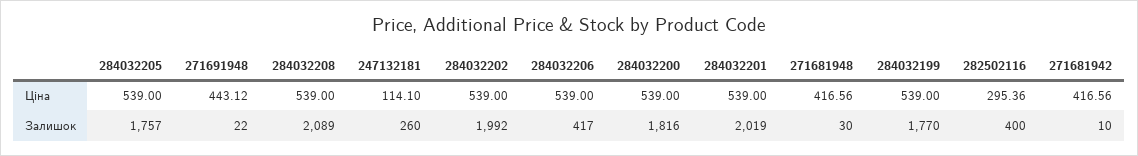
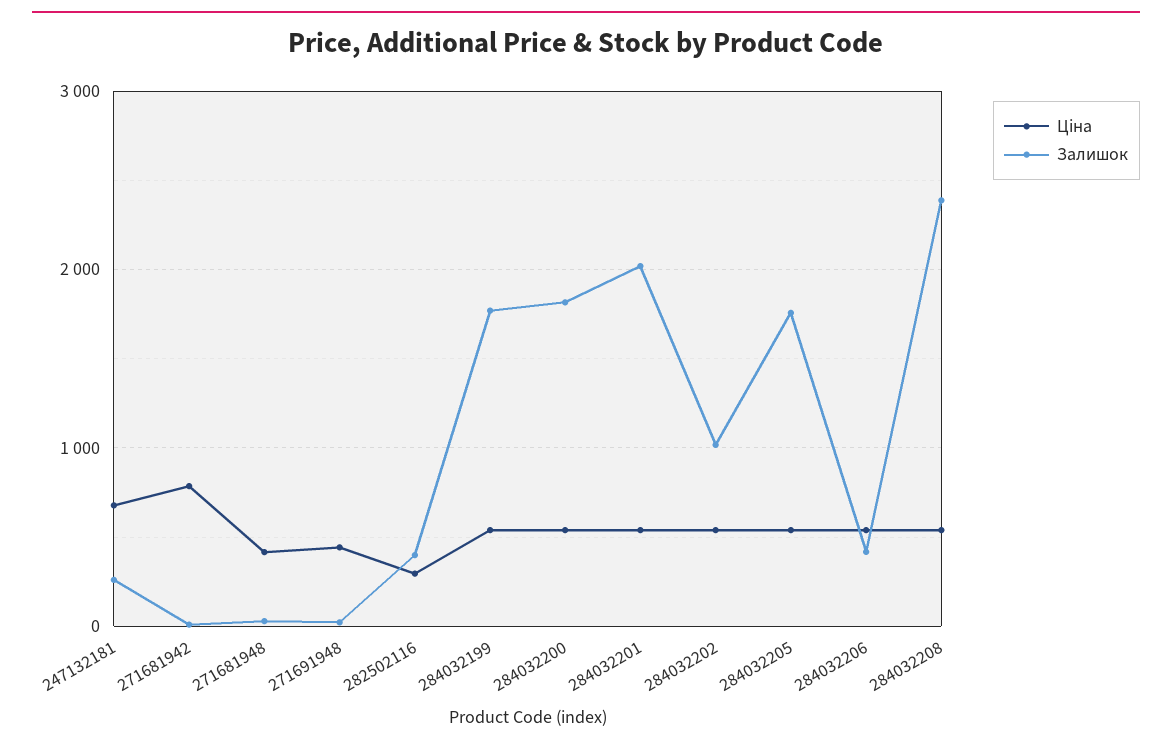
Ціна, 247132181: 114.1 -> 700
Ціна, 271681942: 416.56 -> 800
Залишок, 284032208: 2089 -> 2400
Залишок, 284032202: 1992 -> 1000

